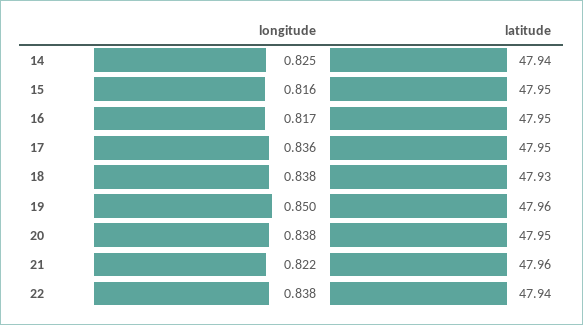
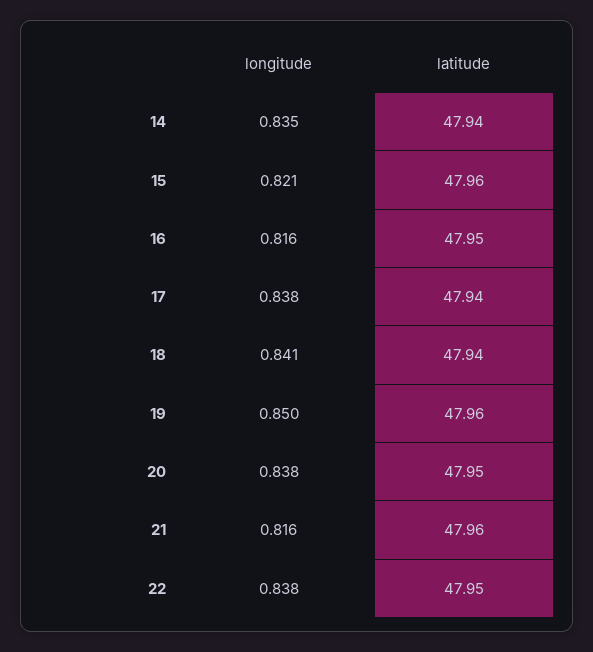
longitude, 14: 0.825 -> 0.835
longitude, 15: 0.816 -> 0.821
latitude, 15: 47.95 -> 47.96
longitude, 16: 0.817 -> 0.816
longitude, 17: 0.836 -> 0.838
latitude, 17: 47.95 -> 47.94
longitude, 18: 0.838 -> 0.841
latitude, 18: 47.93 -> 47.94
longitude, 21: 0.822 -> 0.816
latitude, 22: 47.94 -> 47.95

